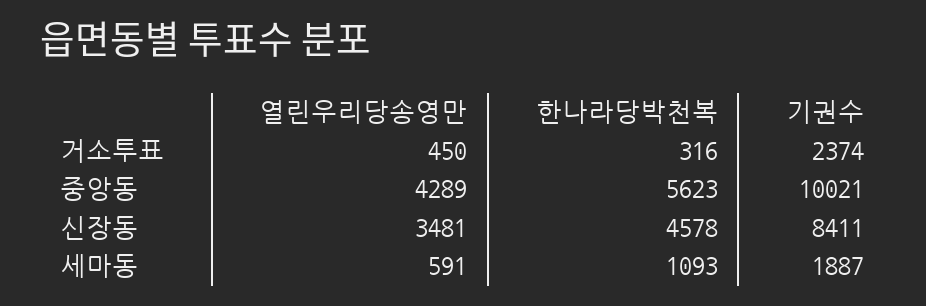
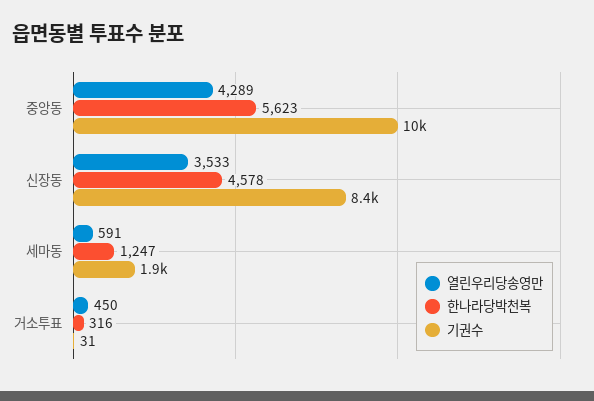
기권수, 거소투표: 2374 -> 31
열린우리당송영만, 신장동: 3481 -> 3533
한나라당박천복, 세마동: 1093 -> 1247

